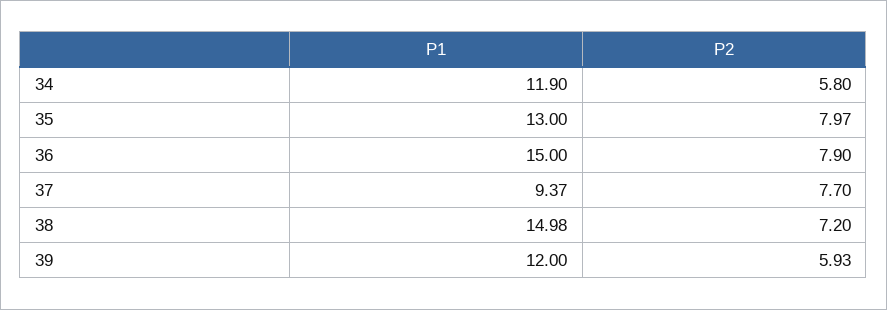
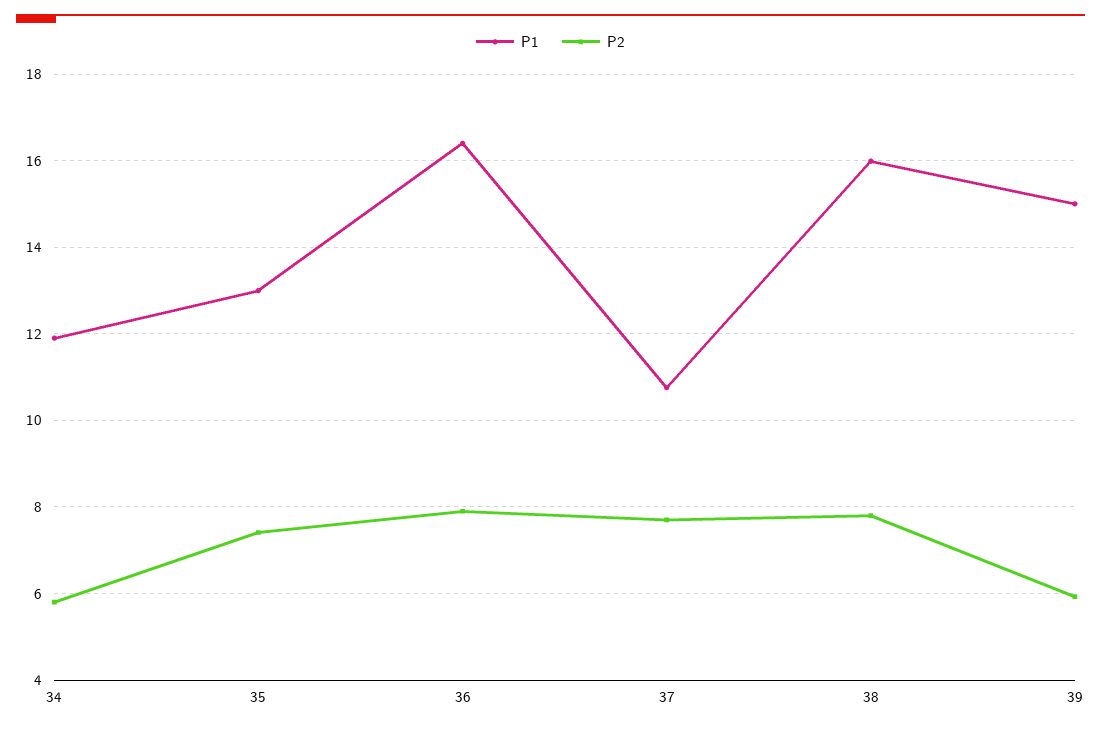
P2, 35: 7.97 -> 7.4
P1, 36: 15 -> 16.4
P1, 37: 9.37 -> 10.8
P1, 38: 14.98 -> 16
P2, 38: 7.2 -> 7.8
P1, 39: 12 -> 15

